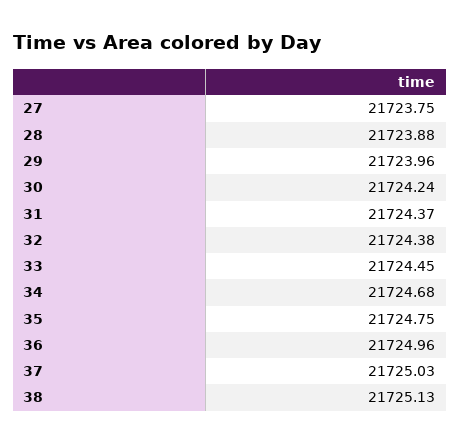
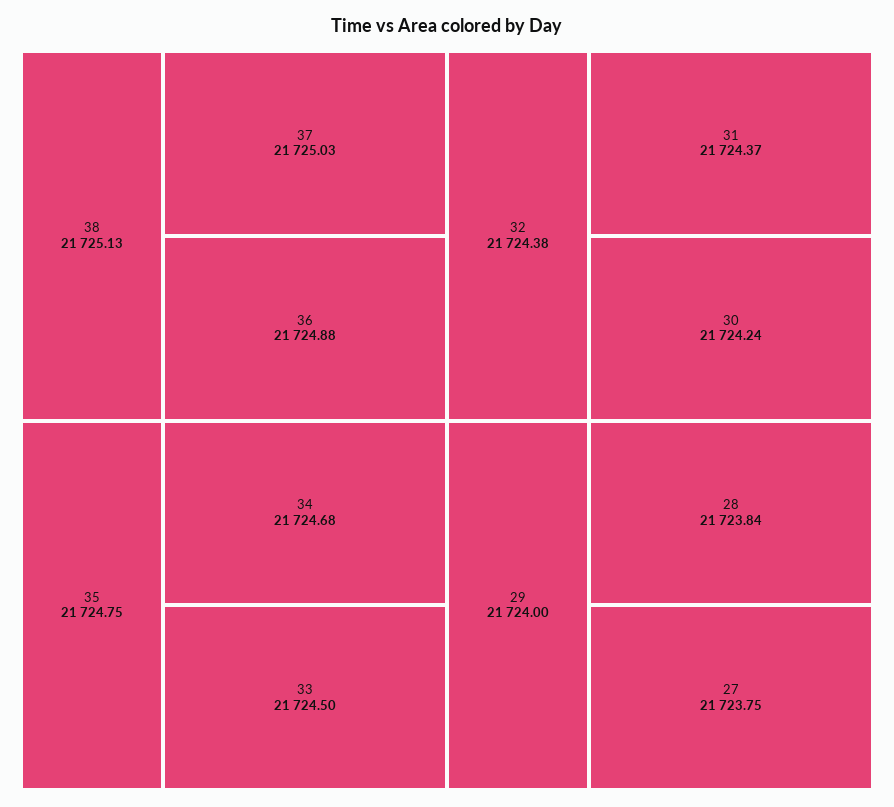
28: 21723.88 -> 21723.84
29: 21723.96 -> 21724
33: 21724.45 -> 21724.5
36: 21724.96 -> 21724.88

